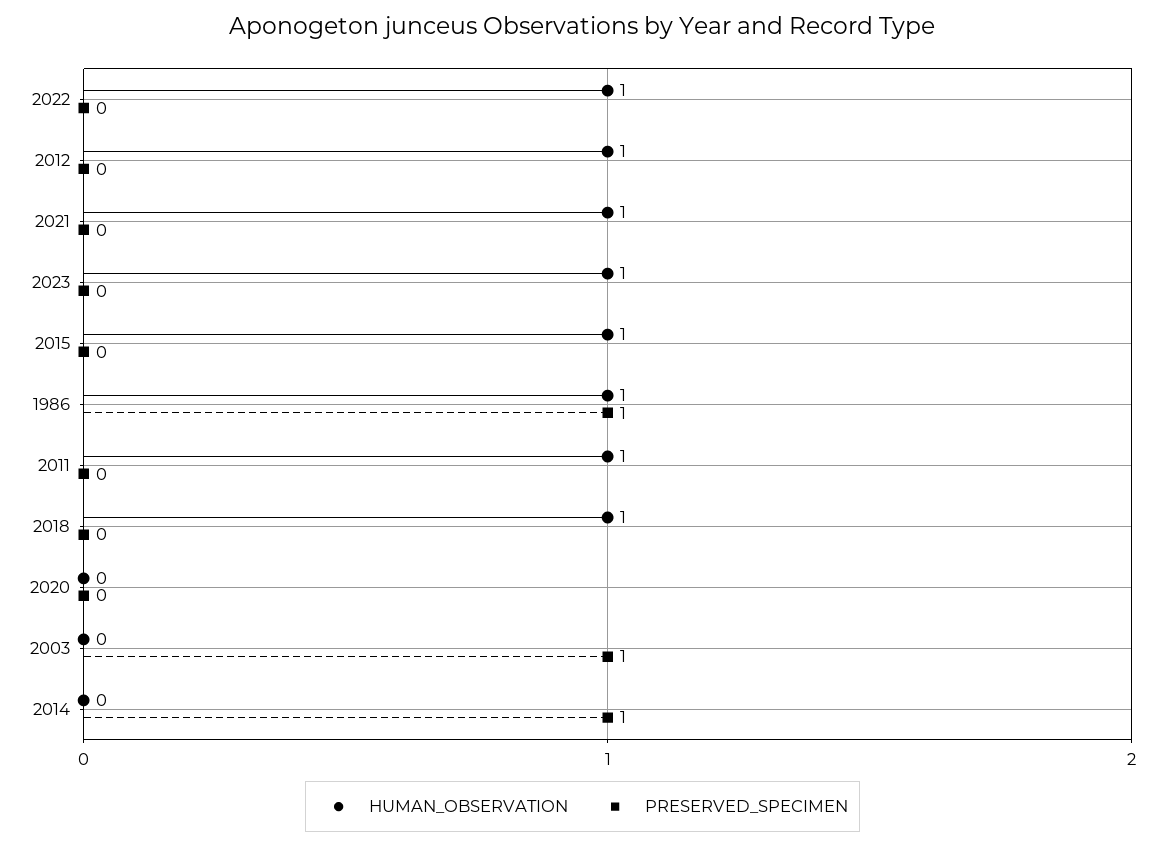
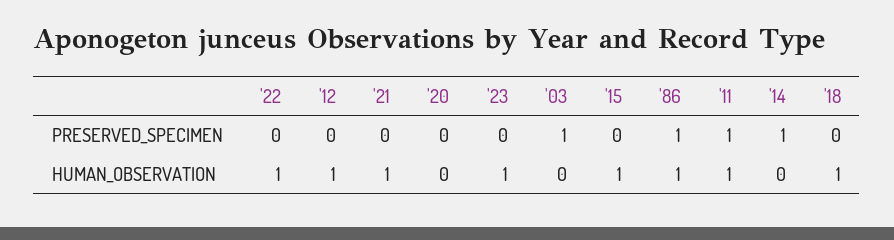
PRESERVED_SPECIMEN, 2011: 0 -> 1

